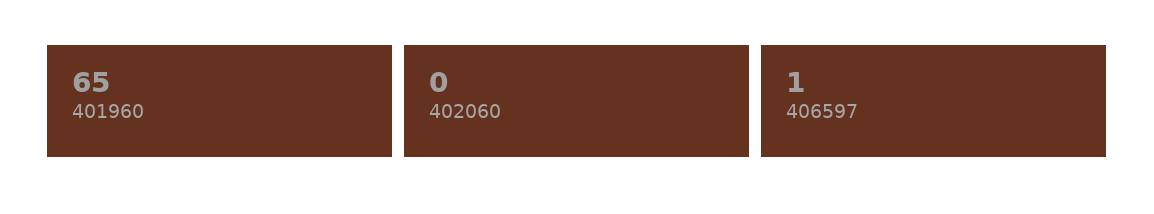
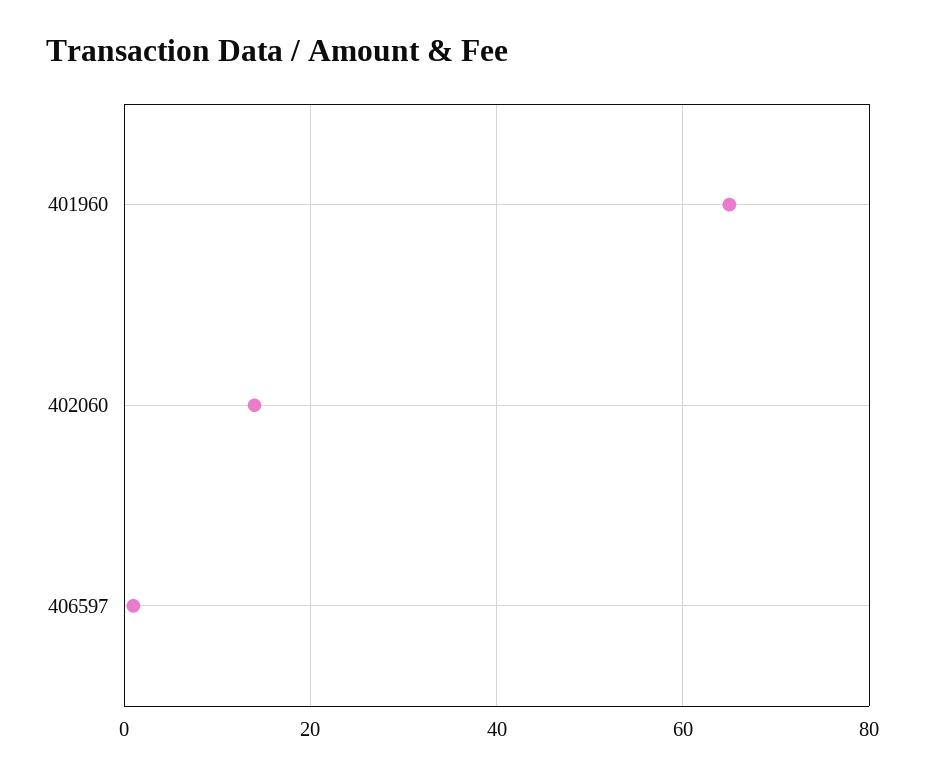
402060: 0 -> 15

